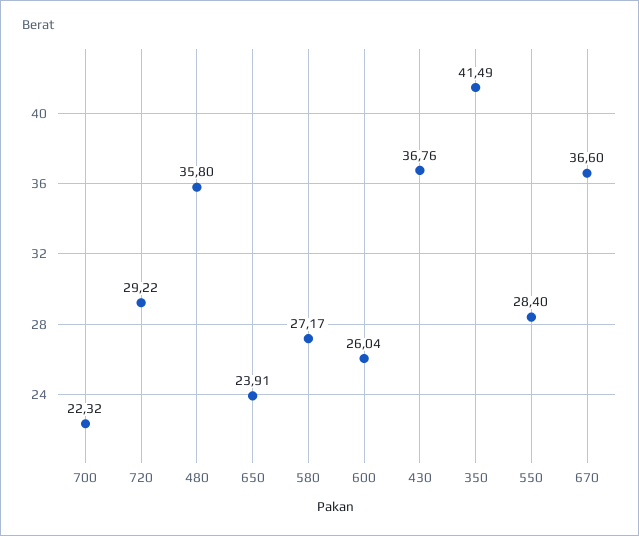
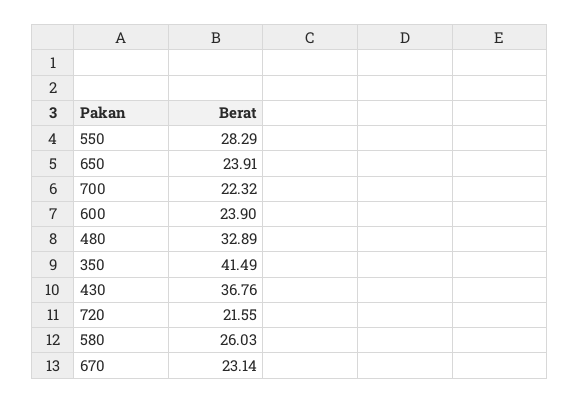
720: 29.22 -> 21.55
480: 35.8 -> 32.89
580: 27.17 -> 26.03
600: 26.04 -> 23.9
550: 28.4 -> 28.29
670: 36.6 -> 23.14

